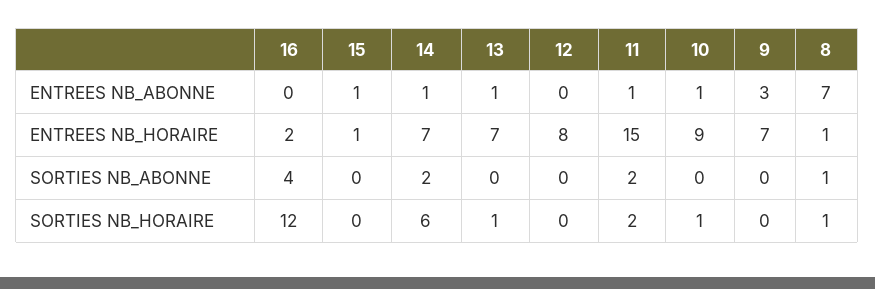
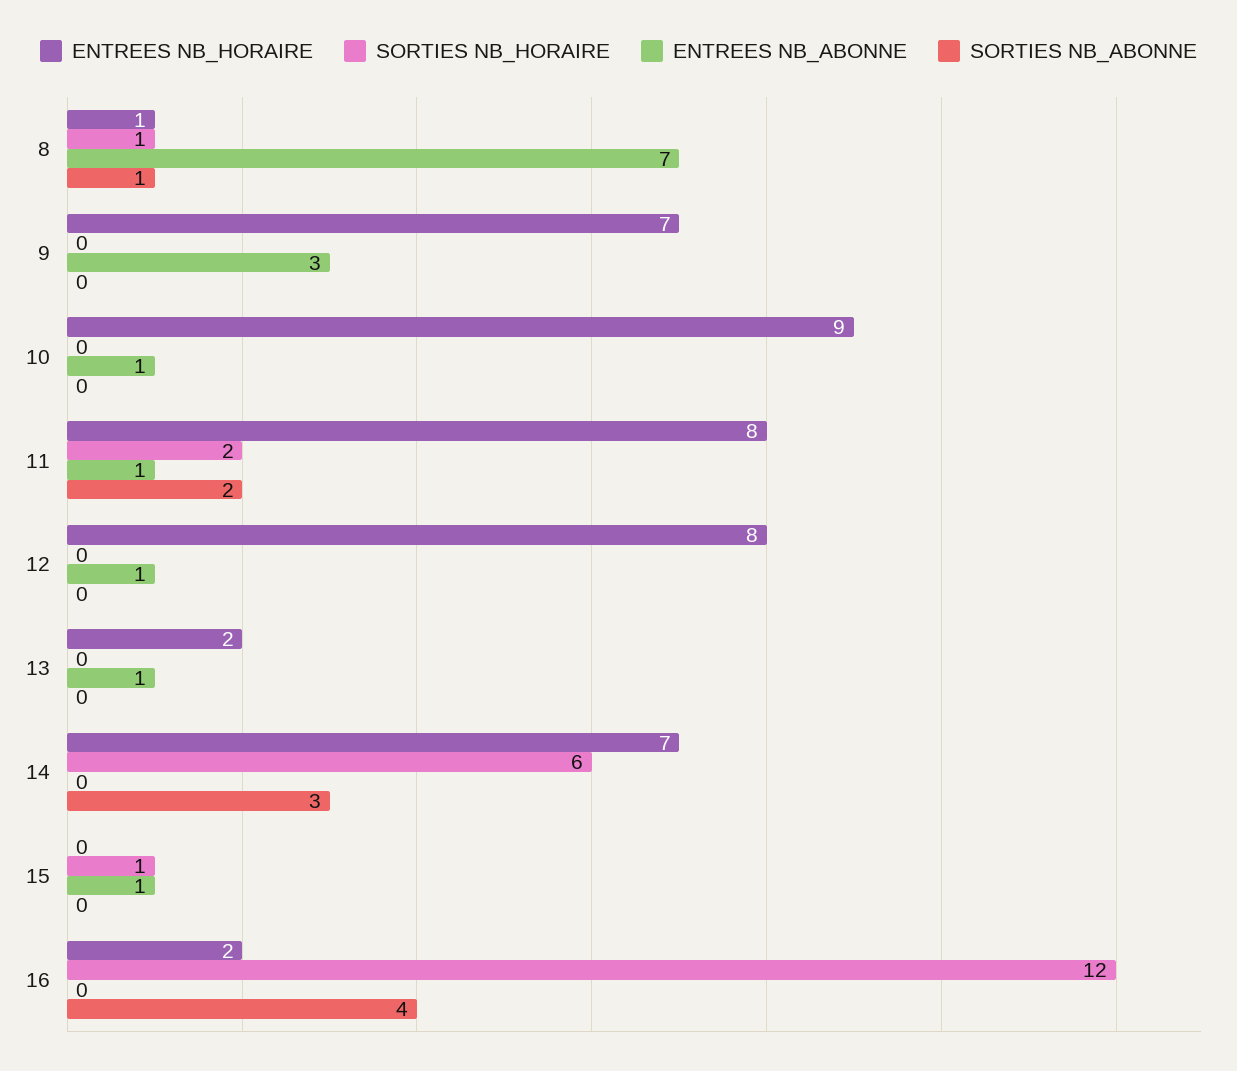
ENTREES NB_ABONNE, 14: 1 -> 0
ENTREES NB_ABONNE, 12: 0 -> 1
ENTREES NB_HORAIRE, 15: 1 -> 0
ENTREES NB_HORAIRE, 13: 7 -> 2
ENTREES NB_HORAIRE, 11: 15 -> 8
SORTIES NB_ABONNE, 14: 2 -> 3
SORTIES NB_HORAIRE, 15: 0 -> 1
SORTIES NB_HORAIRE, 13: 1 -> 0
SORTIES NB_HORAIRE, 10: 1 -> 0

